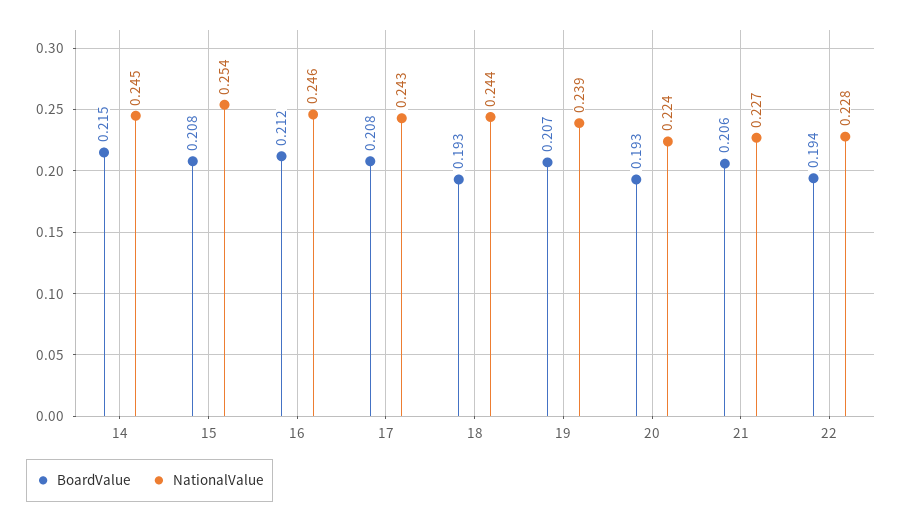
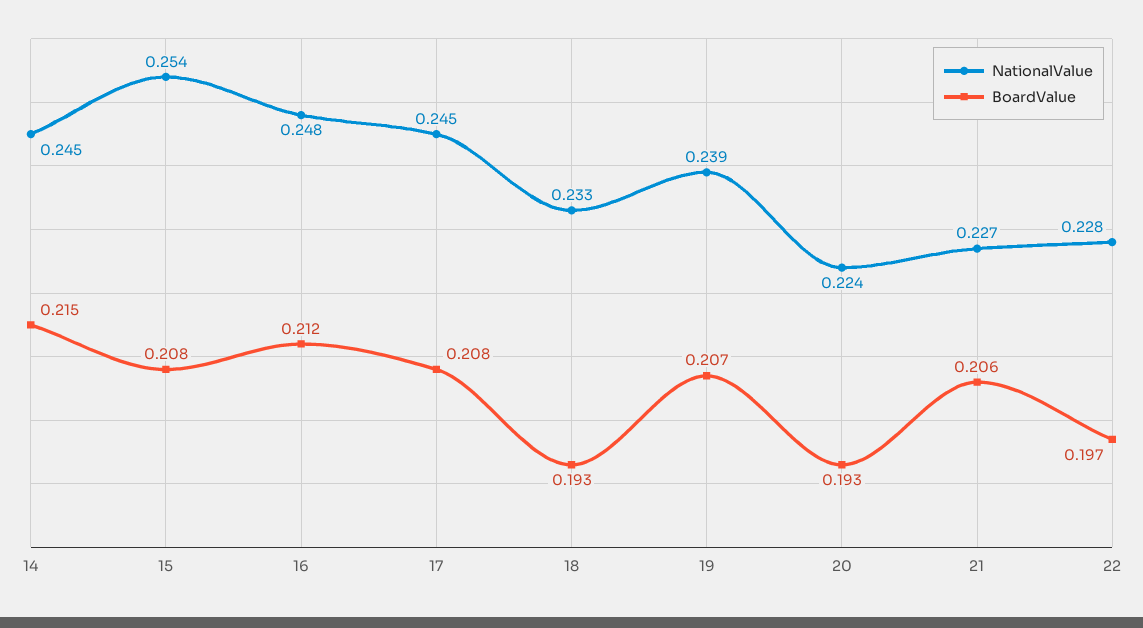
NationalValue, 16: 0.246 -> 0.248
NationalValue, 17: 0.243 -> 0.245
NationalValue, 18: 0.244 -> 0.233
BoardValue, 22: 0.194 -> 0.197

